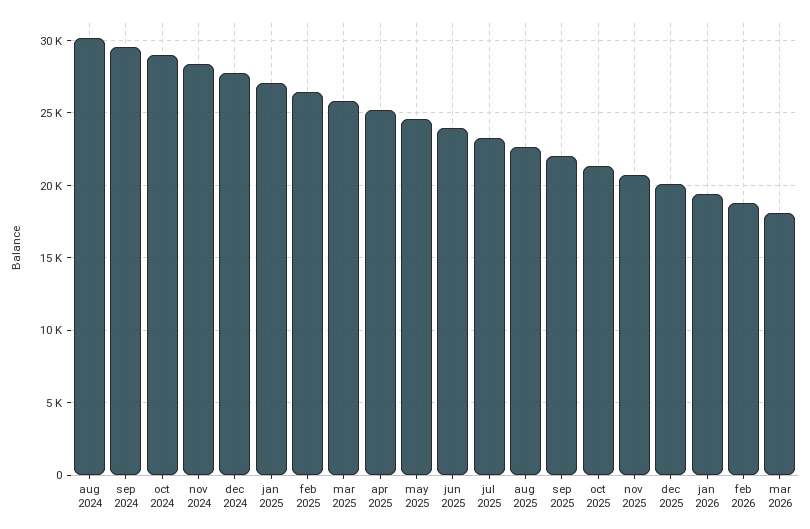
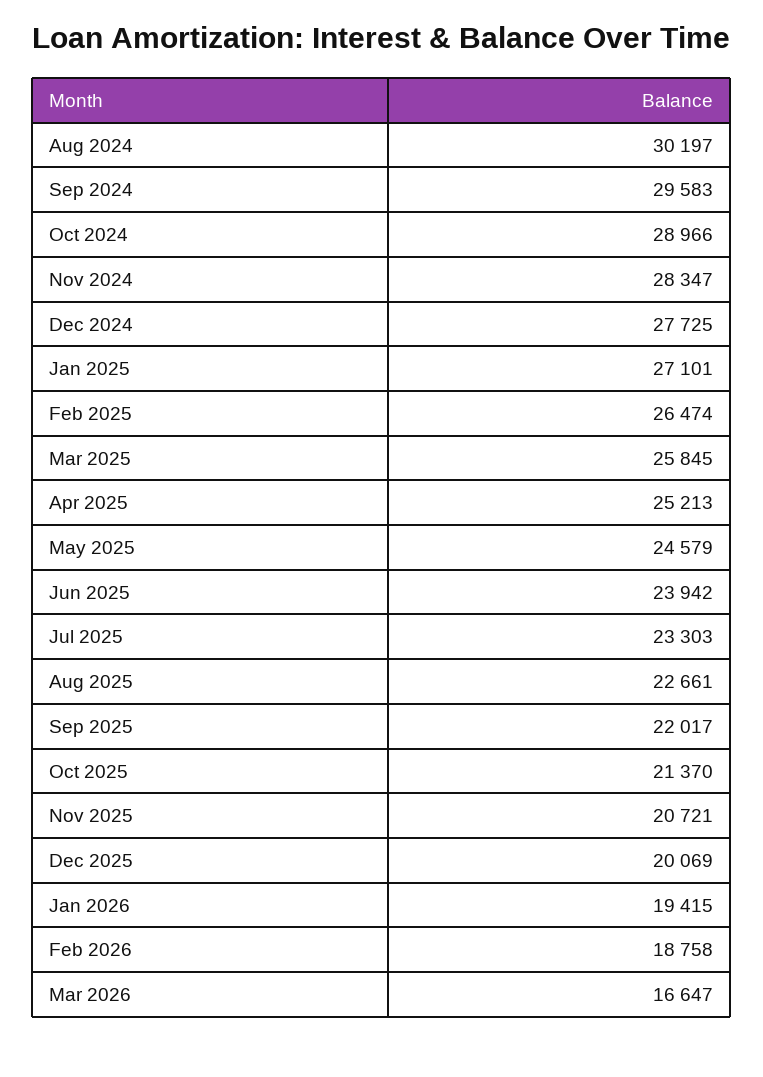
mar 2026: 18000 -> 16647

